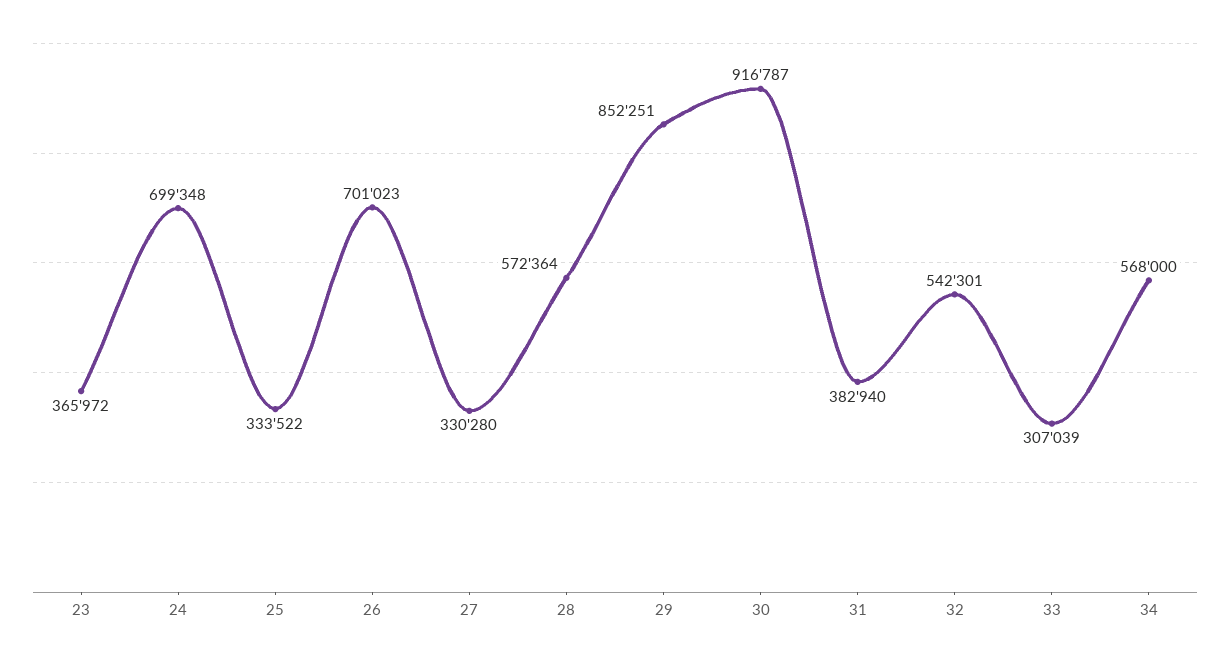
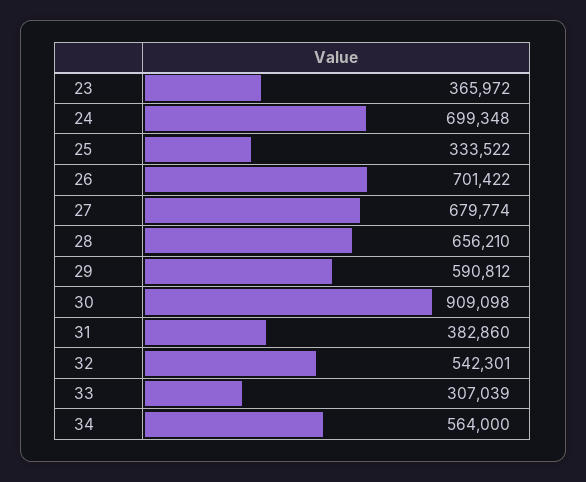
26: 701023 -> 701422
27: 330280 -> 679774
28: 572364 -> 656210
29: 852251 -> 590812
30: 916787 -> 909098
31: 382940 -> 382860
34: 568000 -> 564000

